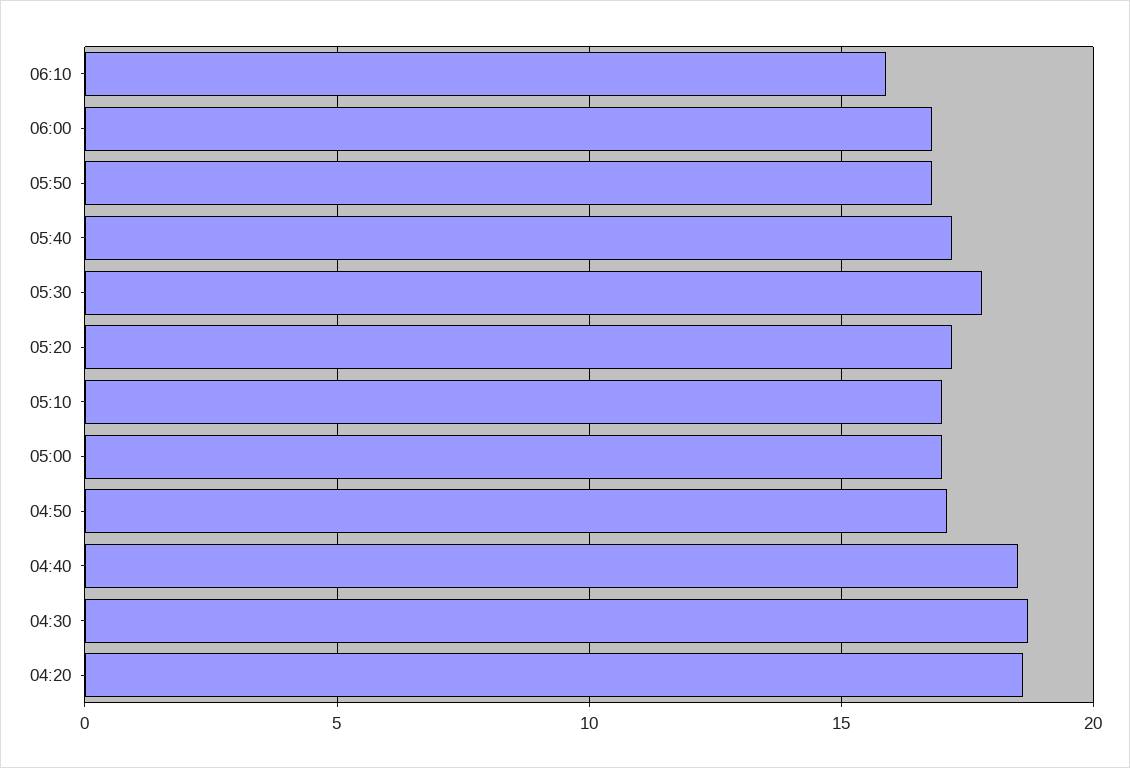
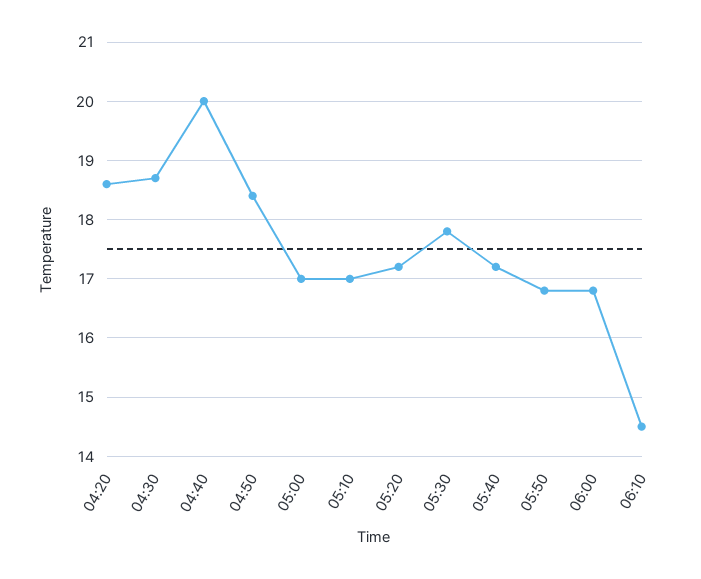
06:10: 16 -> 14.5
04:50: 17 -> 18.5
04:40: 18.5 -> 20

